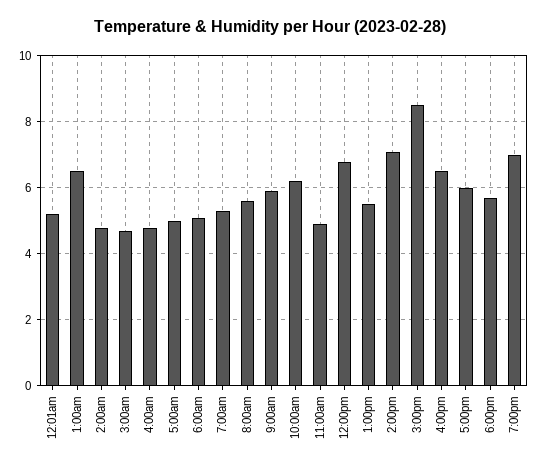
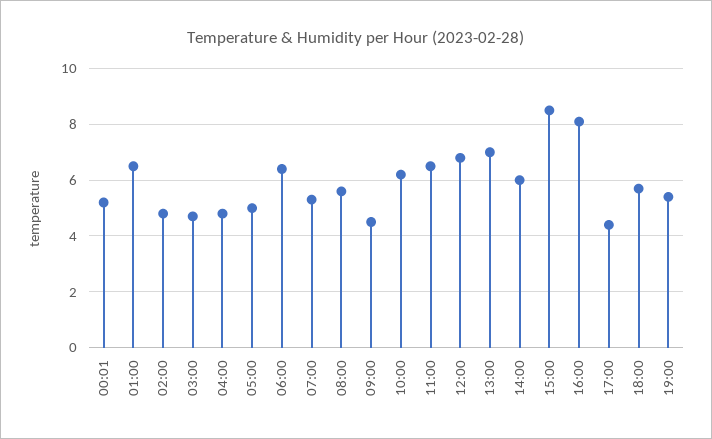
6:00am: 5 -> 6.5
9:00am: 6 -> 4.5
11:00am: 5 -> 6.5
1:00pm: 5.5 -> 7
2:00pm: 7 -> 6
4:00pm: 6.5 -> 8
5:00pm: 6 -> 4.5
7:00pm: 7 -> 5.5

